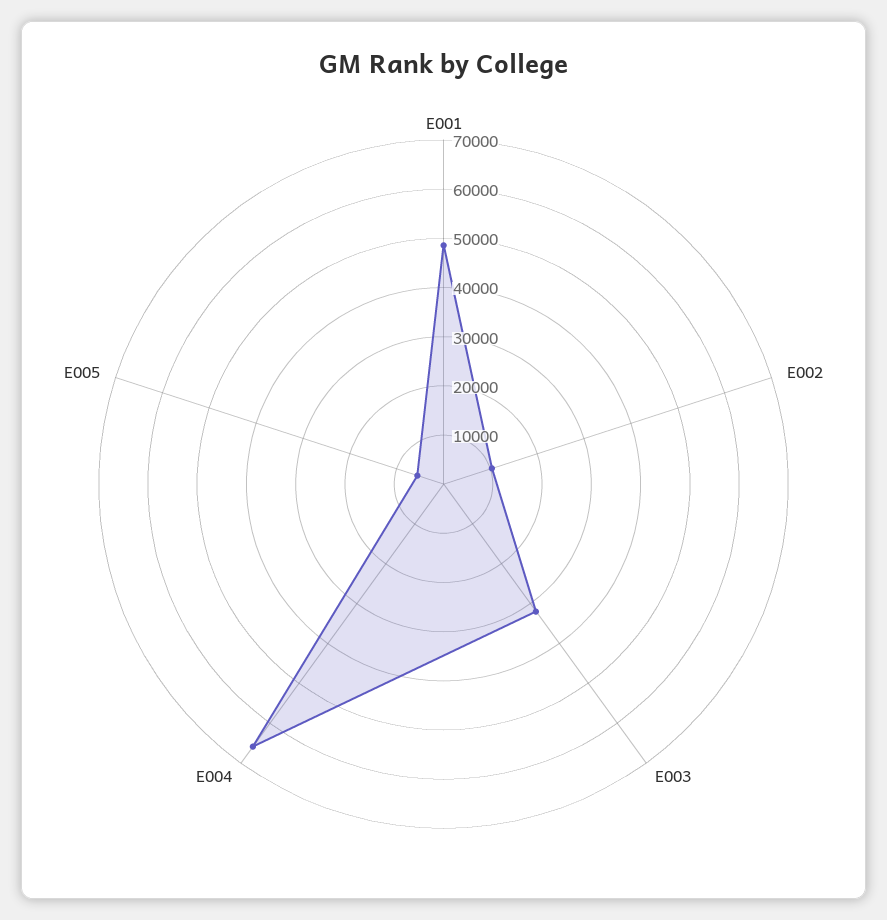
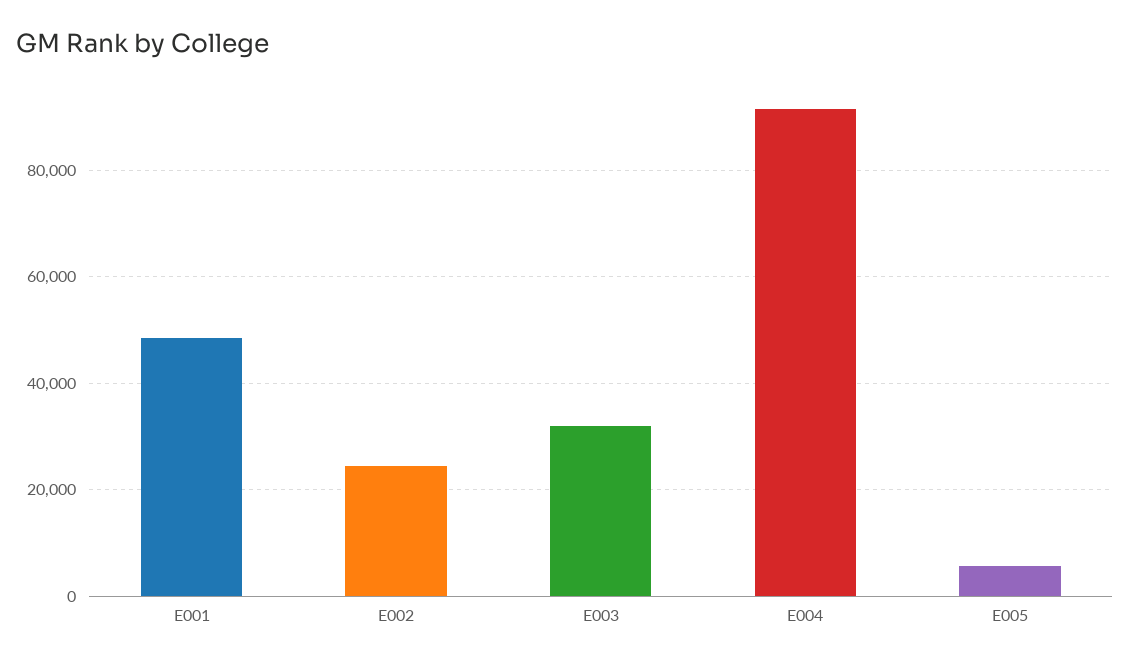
E002: 10000 -> 24000
E004: 66000 -> 92000

